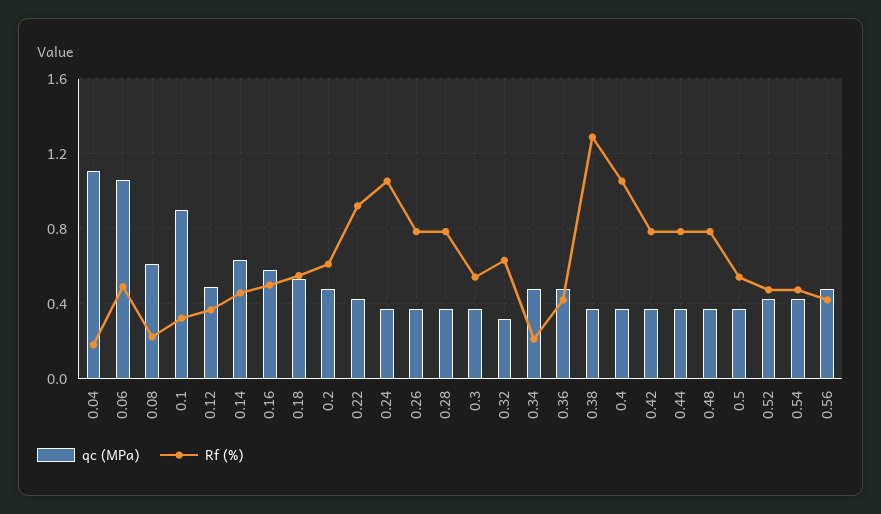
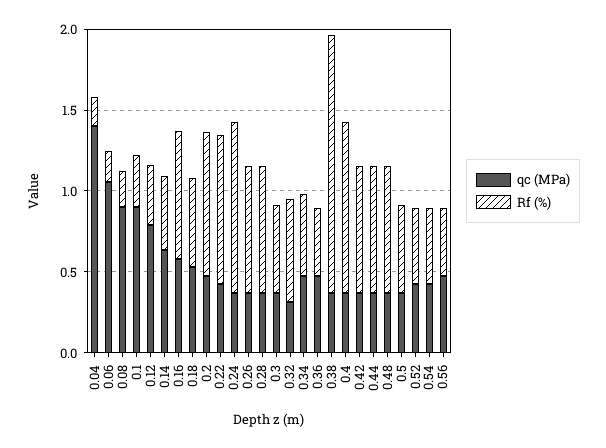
qc (MPa), 0.04: 1.1 -> 1.4
Rf (%), 0.06: 0.5 -> 0.2
qc (MPa), 0.08: 0.6 -> 0.9
qc (MPa), 0.12: 0.5 -> 0.8
Rf (%), 0.16: 0.5 -> 0.8
Rf (%), 0.2: 0.6 -> 0.9
Rf (%), 0.34: 0.2 -> 0.5
Rf (%), 0.38: 1.3 -> 1.6

